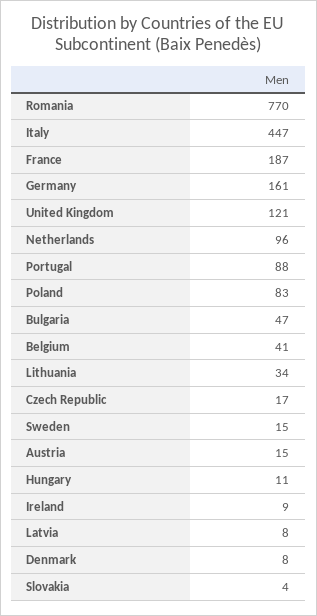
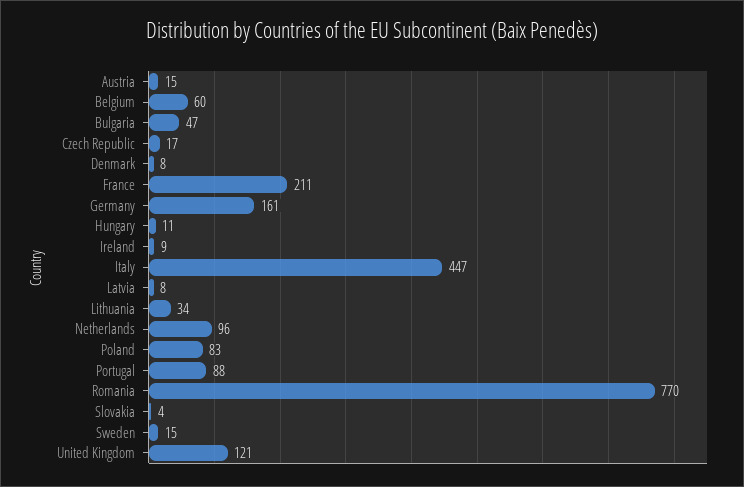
France: 187 -> 211
Belgium: 41 -> 60

